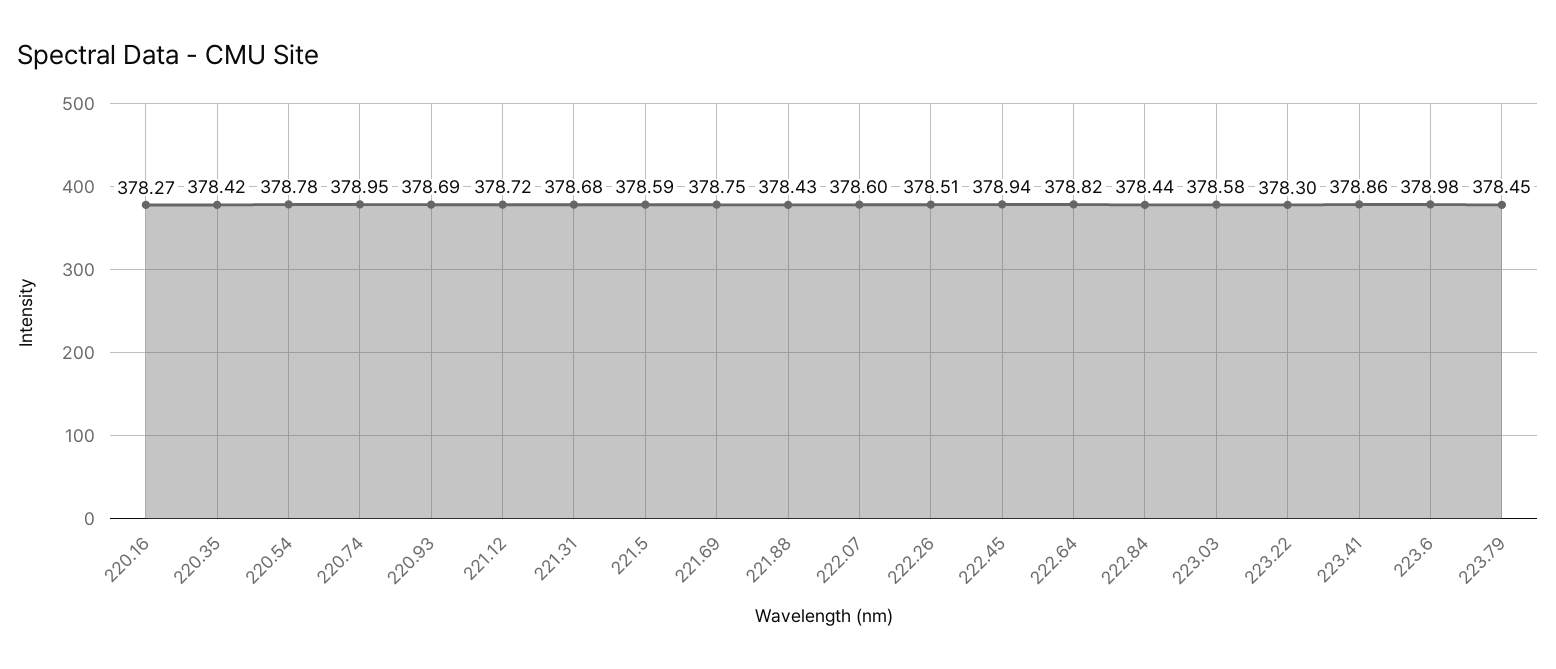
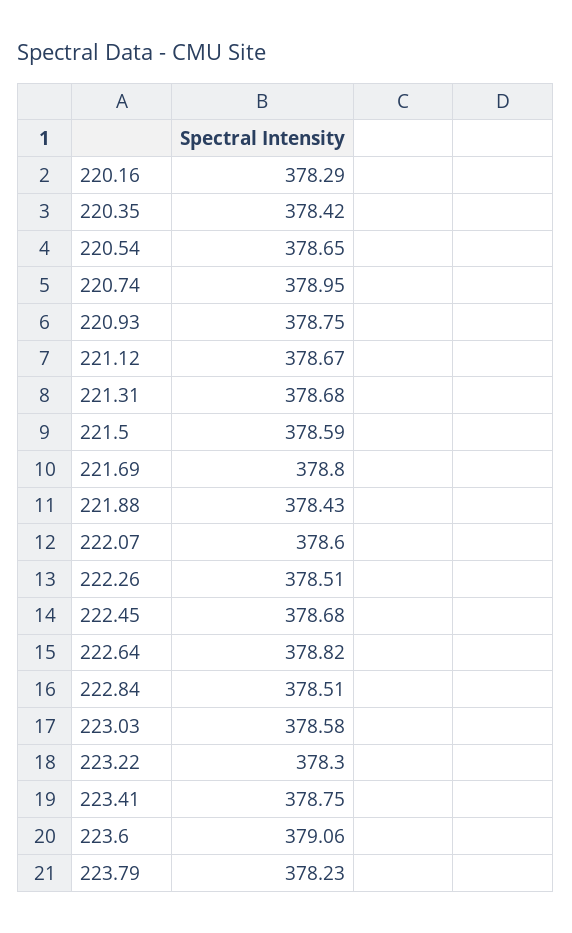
220.16: 378.27 -> 378.29
220.54: 378.78 -> 378.65
220.93: 378.69 -> 378.75
221.12: 378.72 -> 378.67
221.69: 378.75 -> 378.8
222.45: 378.94 -> 378.68
222.84: 378.44 -> 378.51
223.41: 378.86 -> 378.75
223.6: 378.98 -> 379.06
223.79: 378.45 -> 378.23

